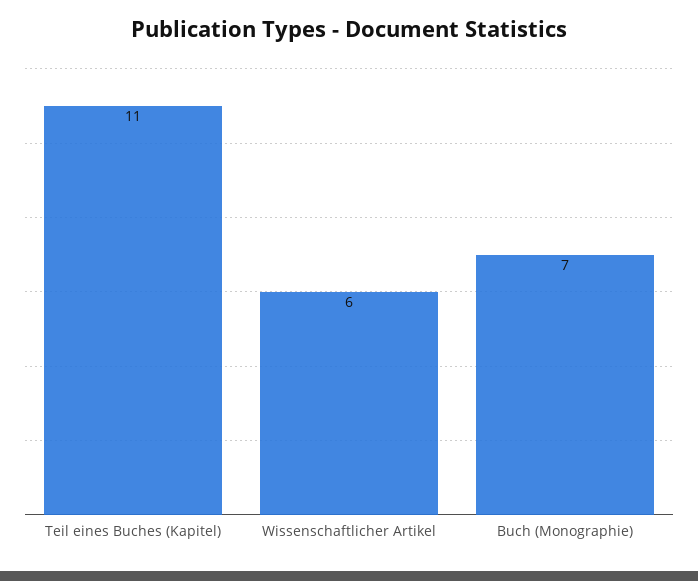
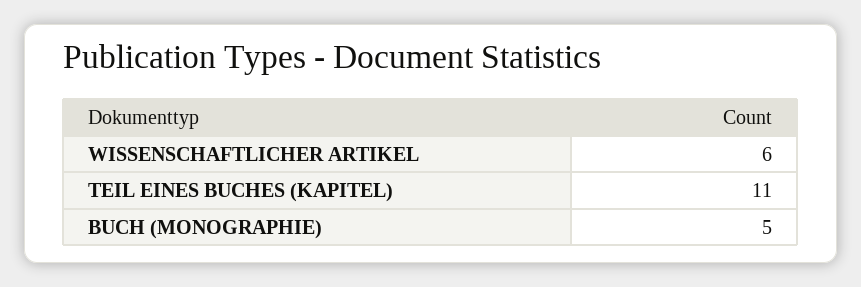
Buch (Monographie): 7 -> 5

